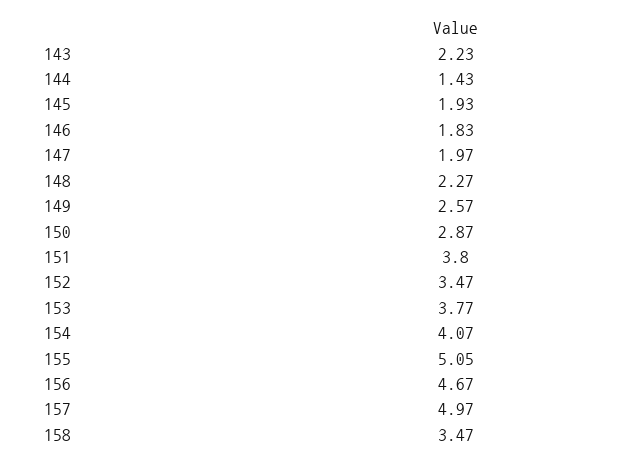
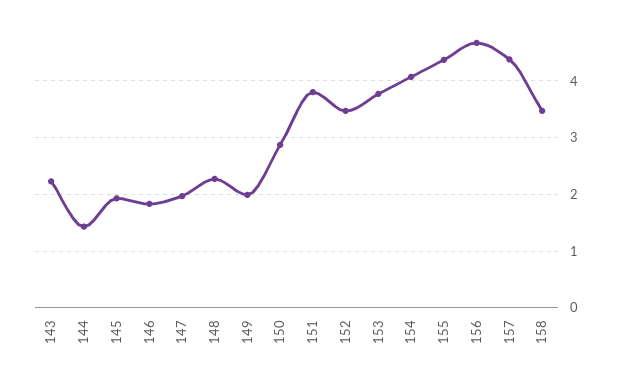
149: 2.57 -> 2
155: 5.05 -> 4.4
157: 4.97 -> 4.4

